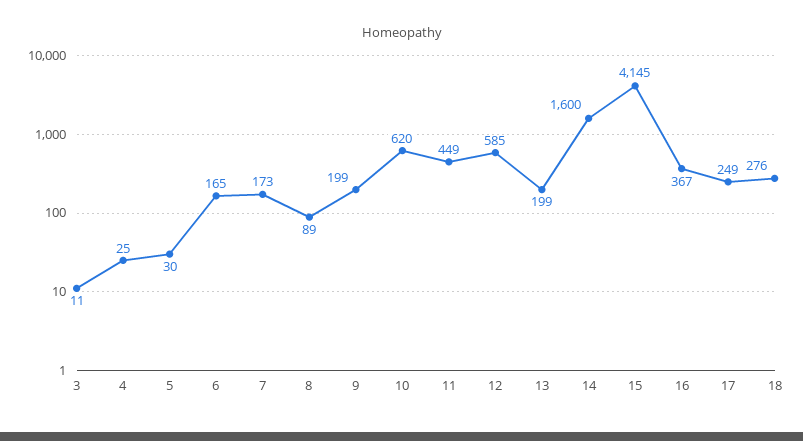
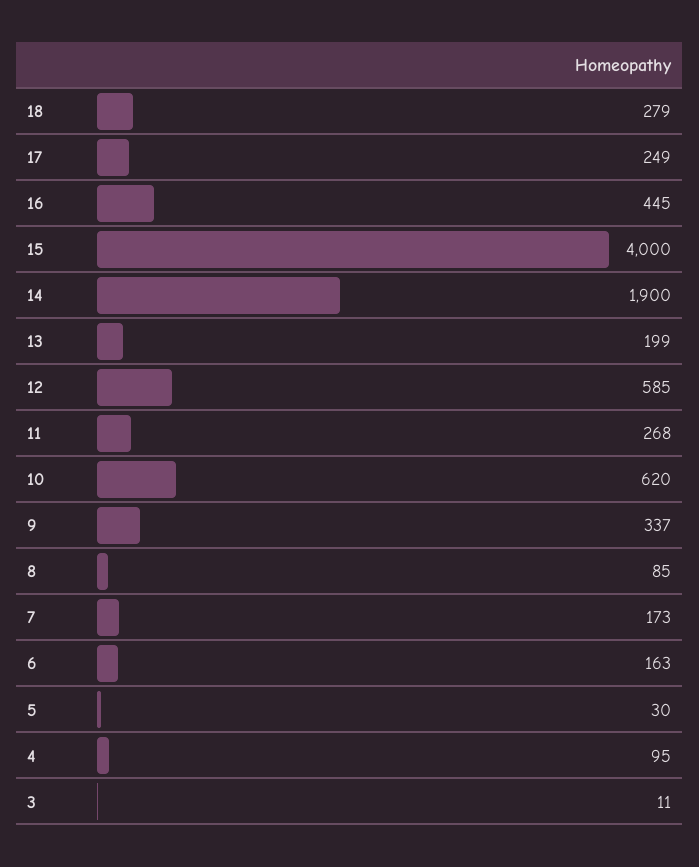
4: 25 -> 95
6: 165 -> 163
8: 89 -> 85
9: 199 -> 337
11: 449 -> 268
14: 1600 -> 1900
15: 4145 -> 4000
16: 367 -> 445
18: 276 -> 279

